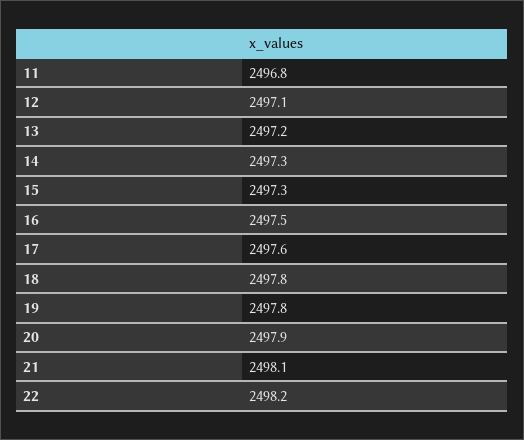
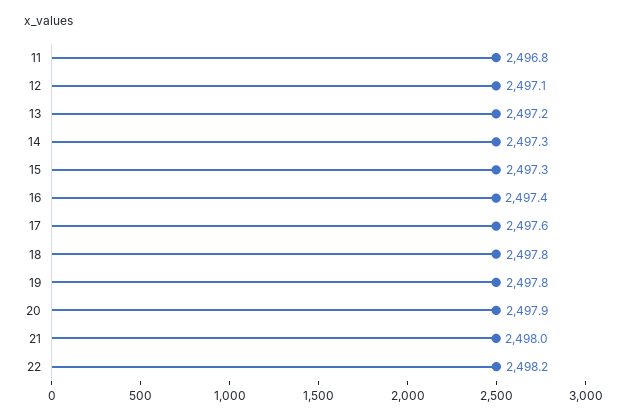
16: 2497.5 -> 2497.4
21: 2498.1 -> 2498

